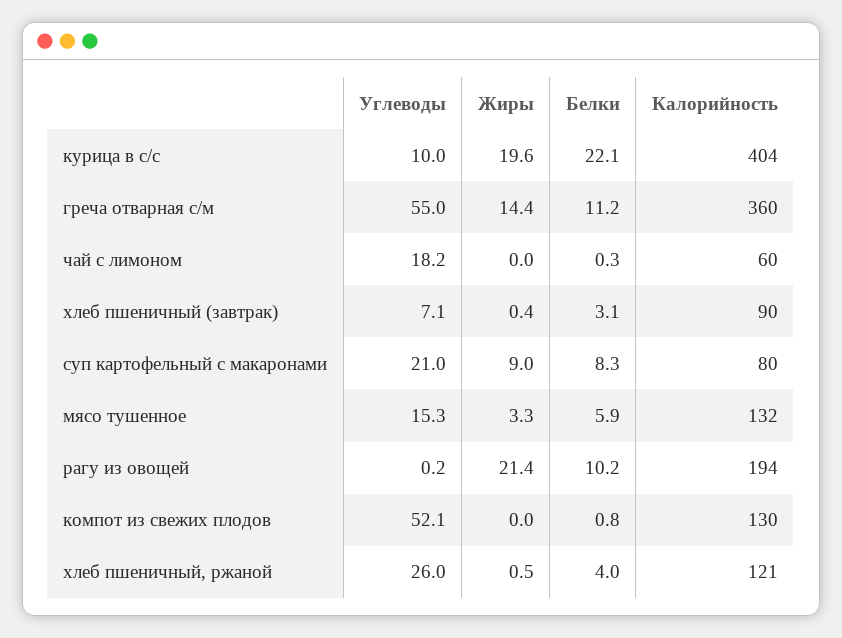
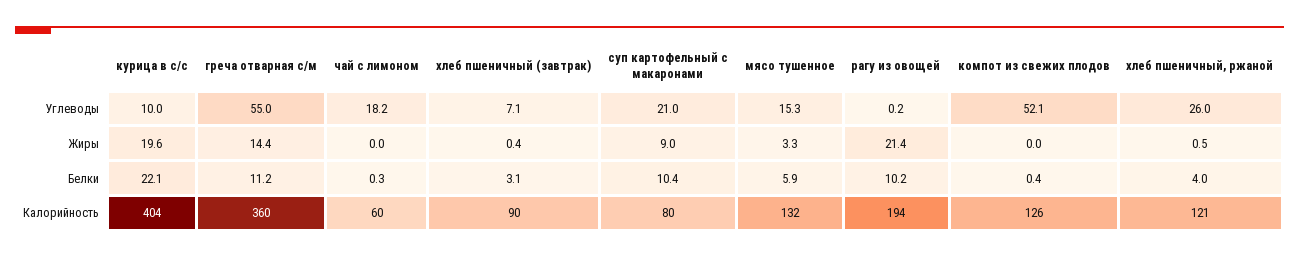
Белки, суп картофельный с макаронами: 8.3 -> 10.4
Белки, компот из свежих плодов: 0.8 -> 0.4
Калорийность, компот из свежих плодов: 130 -> 126

